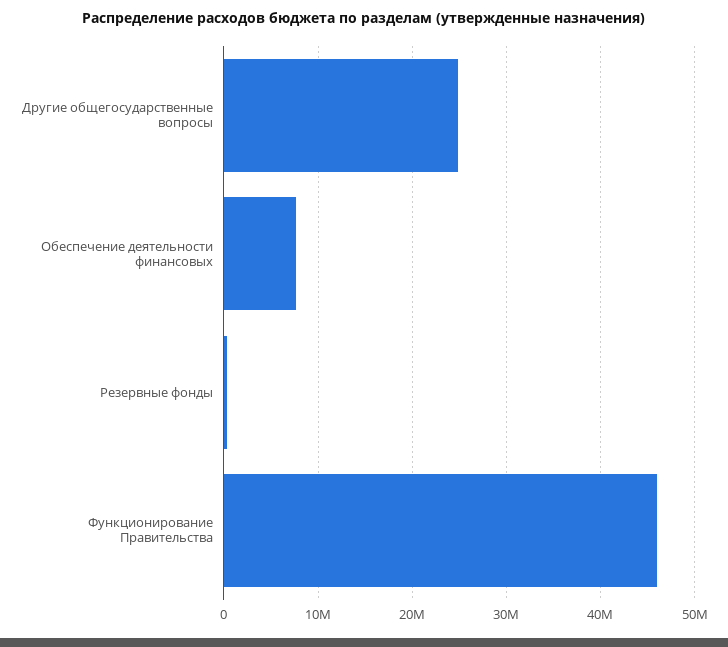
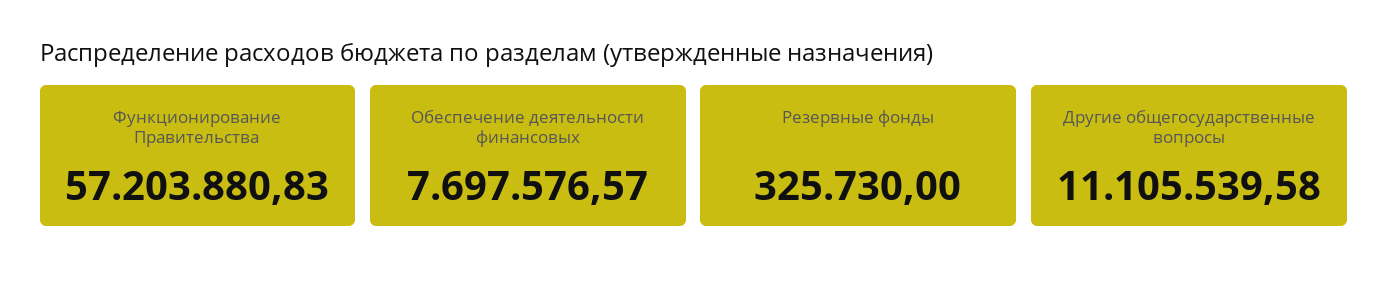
Другие общегосударственные вопросы: 25000000 -> 11105539.58
Функционирование Правительства: 46000000 -> 57203880.83

